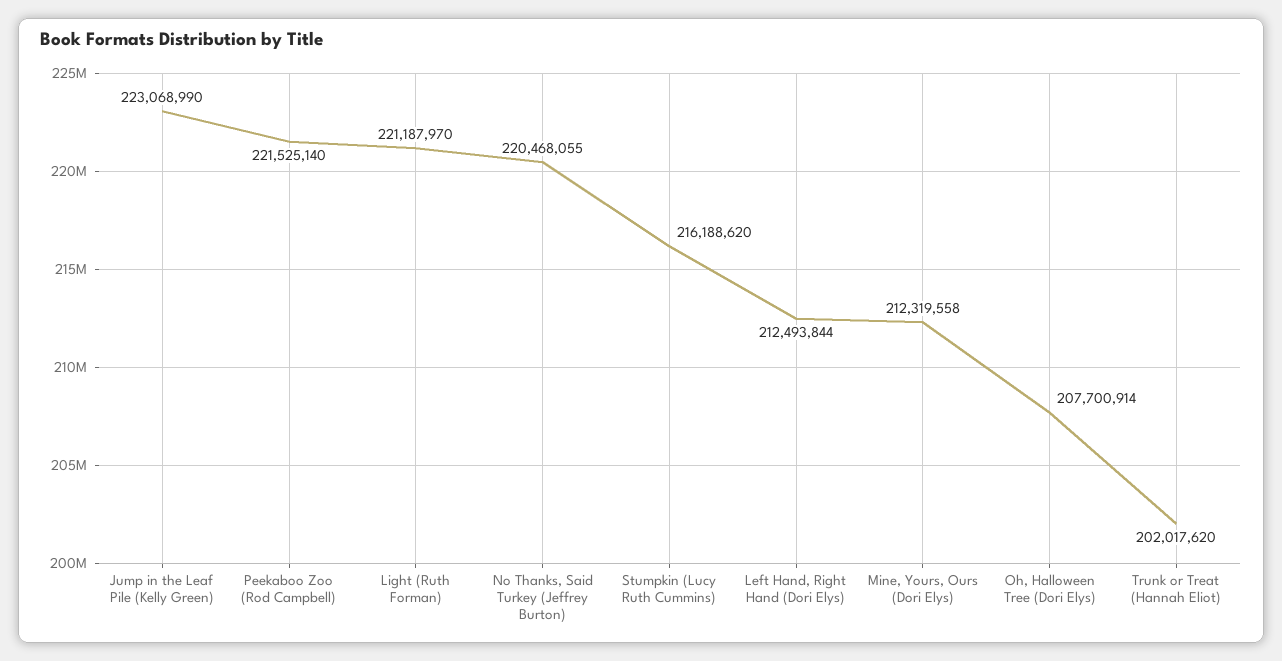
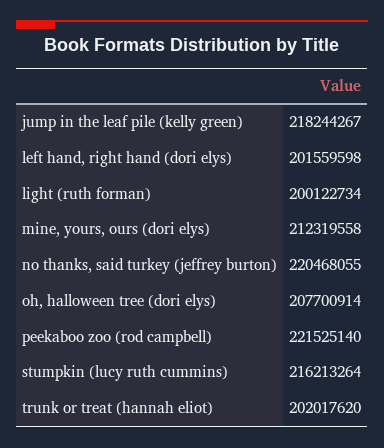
Jump in the Leaf Pile (Kelly Green): 223068990 -> 218244267
Light (Ruth Forman): 221187970 -> 200122734
Stumpkin (Lucy Ruth Cummins): 216188620 -> 216213264
Left Hand, Right Hand (Dori Elys): 212493844 -> 201559598

